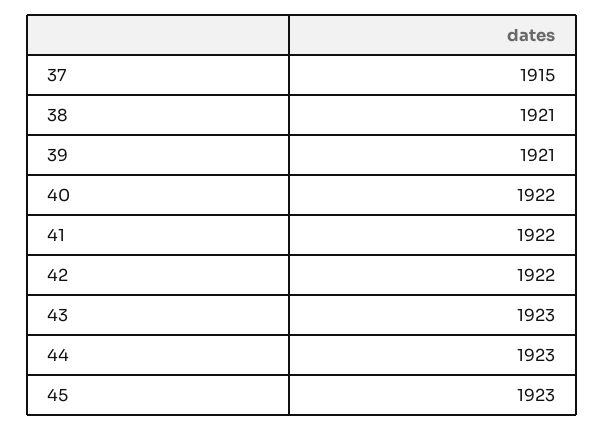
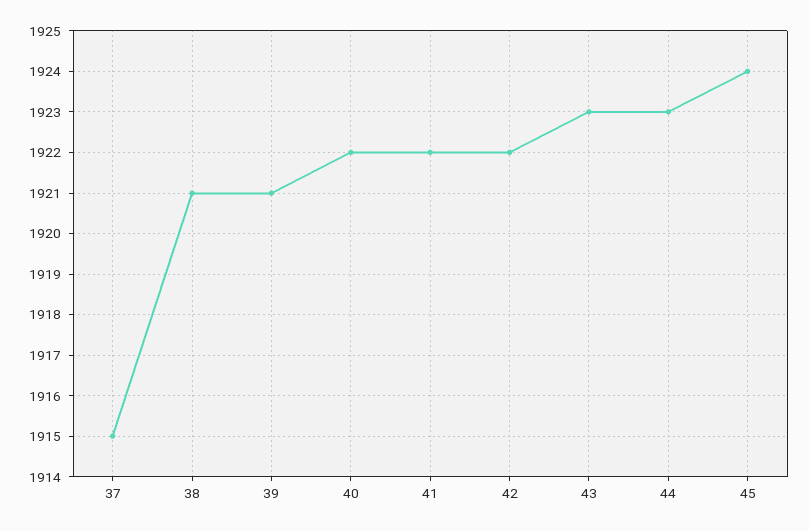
45: 1923 -> 1924

